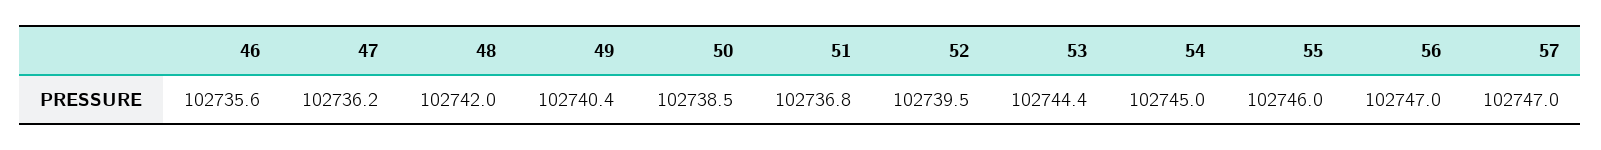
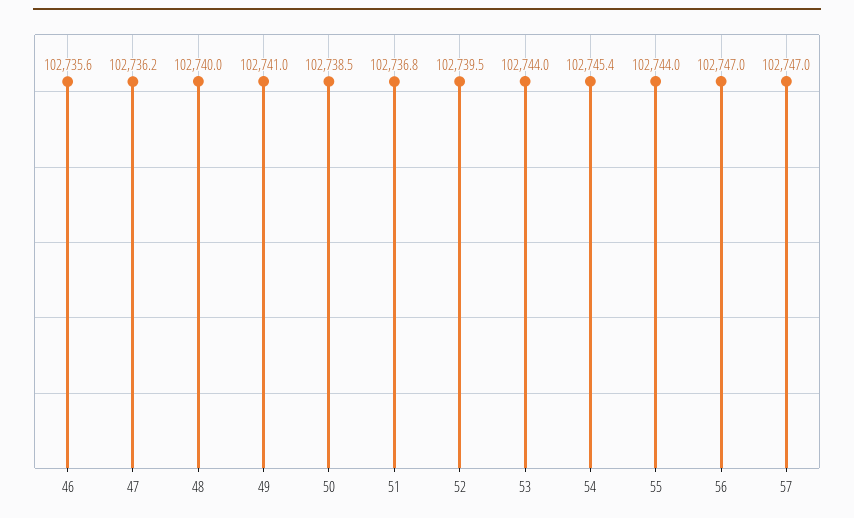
48: 102742 -> 102740
49: 102740.4 -> 102741
53: 102744.4 -> 102744
54: 102745 -> 102745.4
55: 102746 -> 102744

